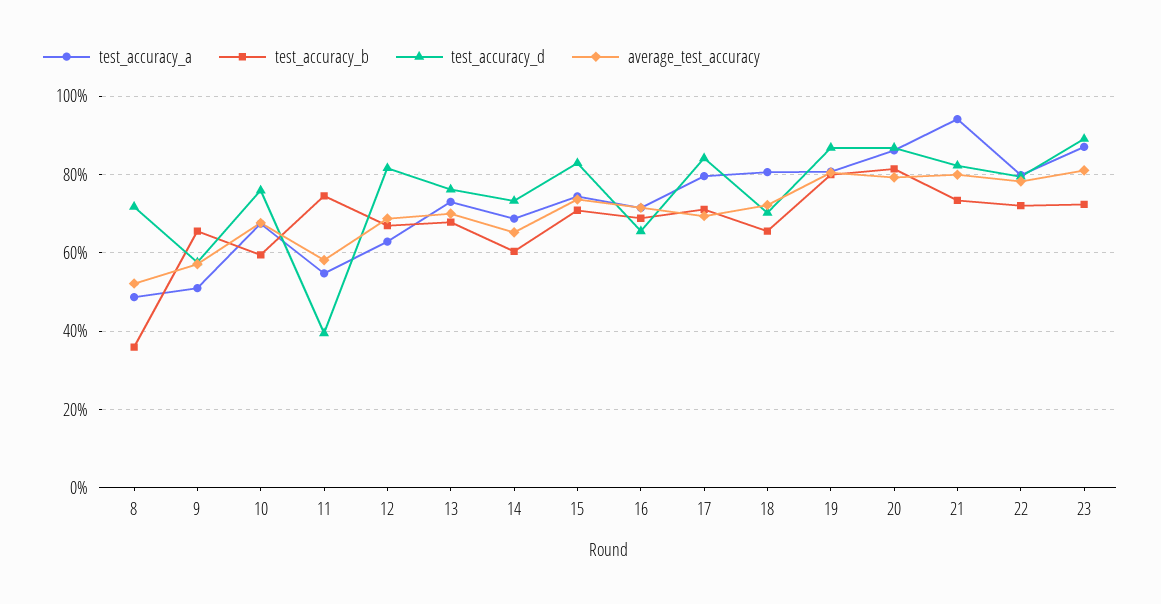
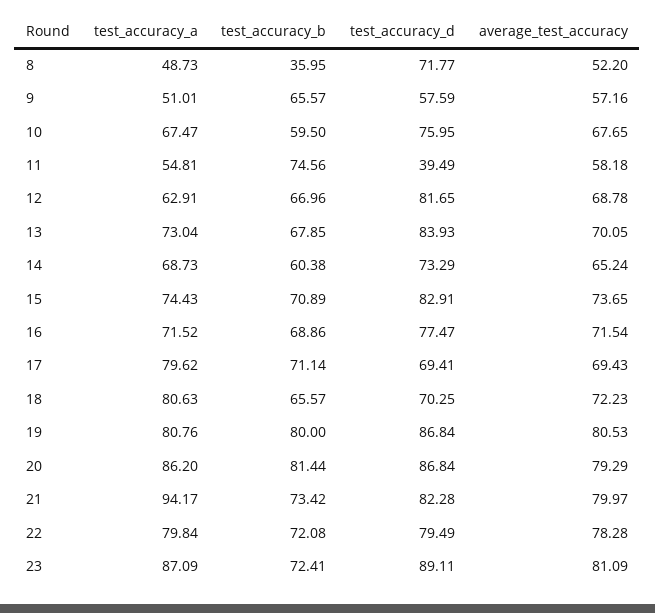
test_accuracy_d, 13: 76 -> 83.93
test_accuracy_d, 16: 66 -> 77.47
test_accuracy_d, 17: 84 -> 69.41

